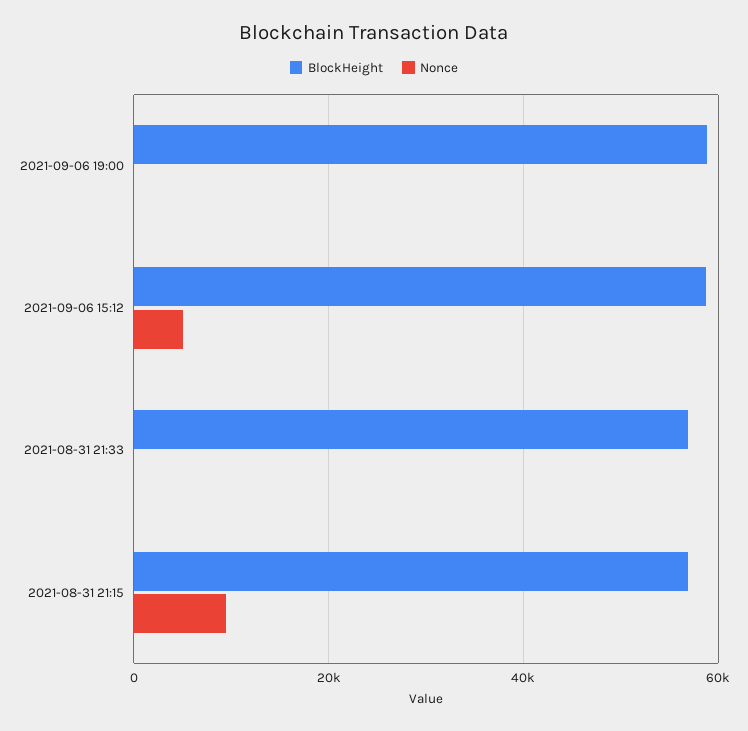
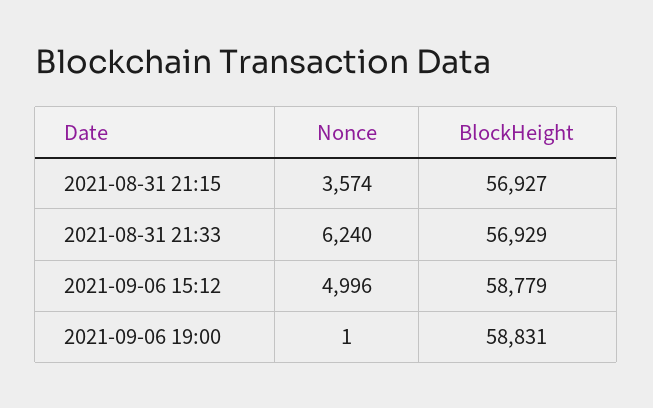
Nonce, 2021-08-31 21:33: 0 -> 6240
Nonce, 2021-08-31 21:15: 10000 -> 3574

